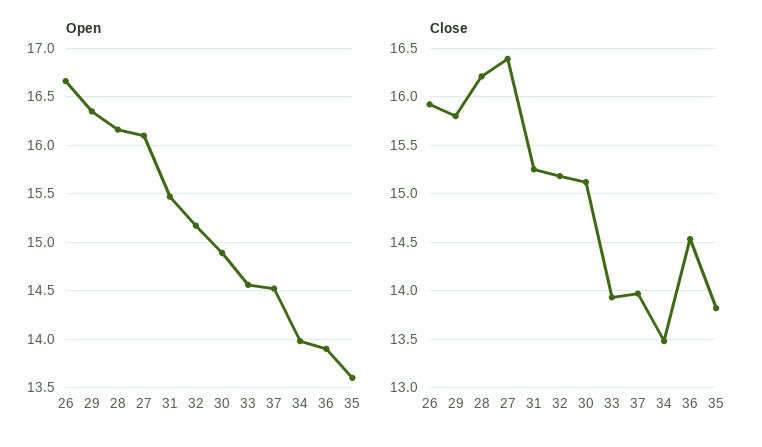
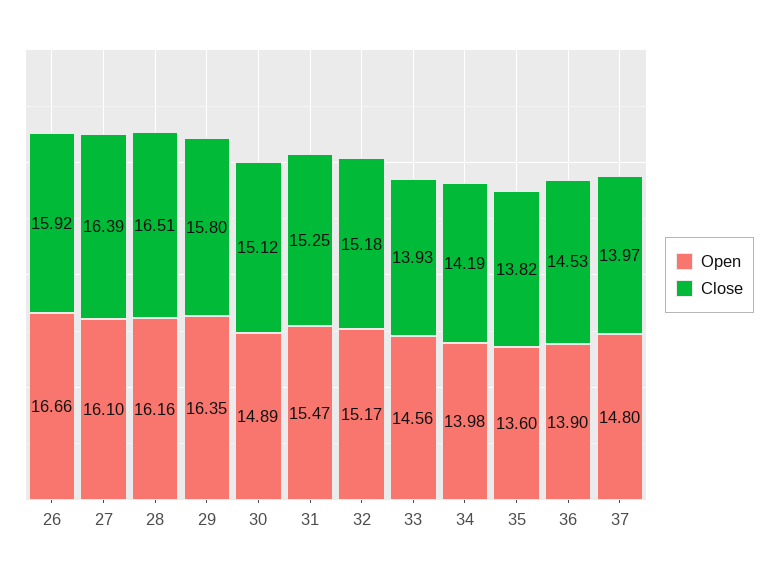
Open, 37: 14.5 -> 14.8
Close, 28: 16.2 -> 16.51
Close, 34: 13.5 -> 14.19

